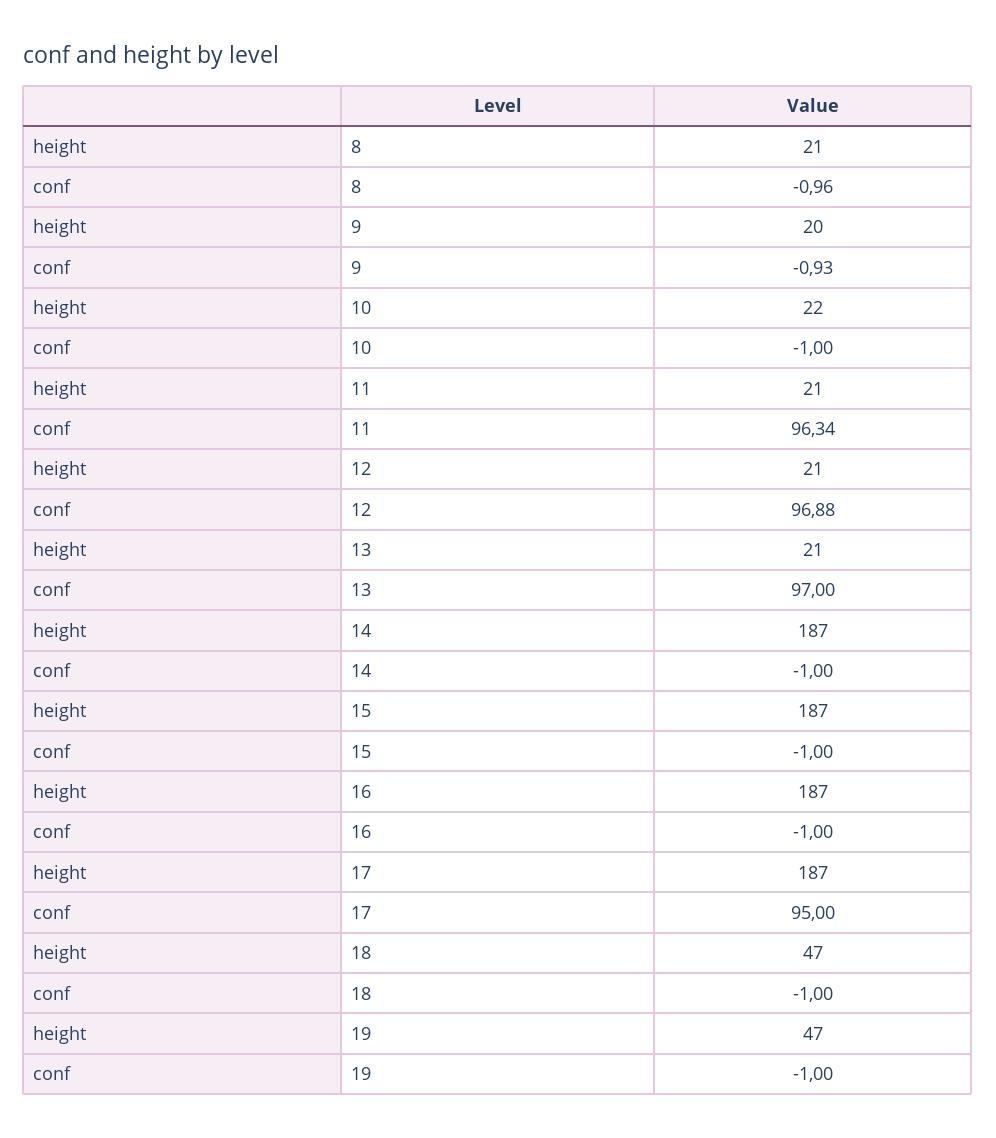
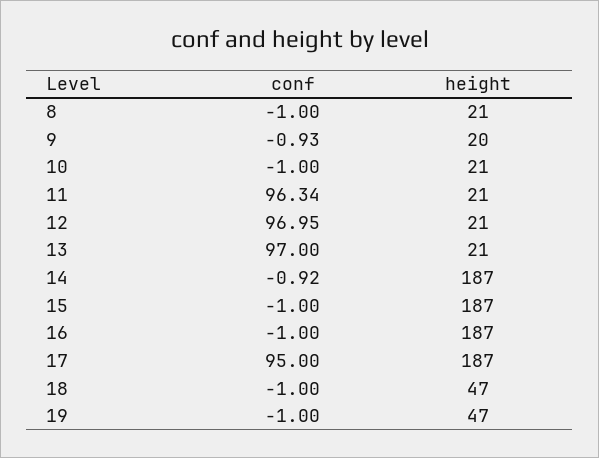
conf, 8: -0.96 -> -1
height, 10: 22 -> 21
conf, 12: 96.88 -> 96.95
conf, 14: -1 -> -0.92

